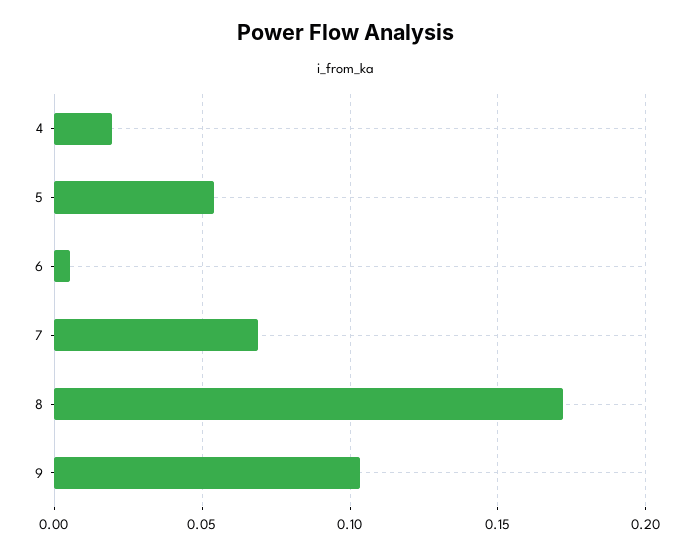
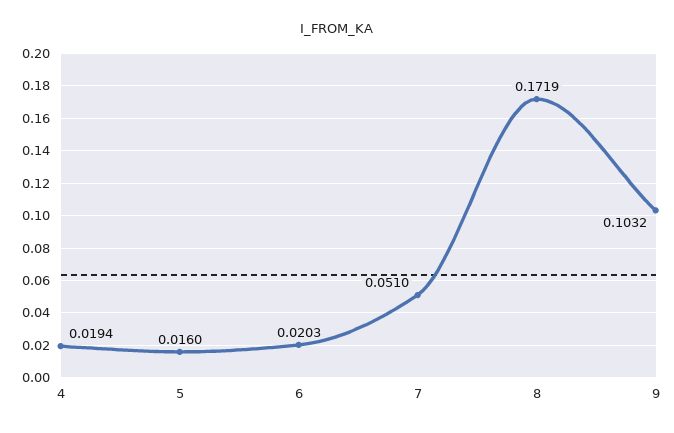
5: 0.055 -> 0.016
6: 0.005 -> 0.0203
7: 0.07 -> 0.051

